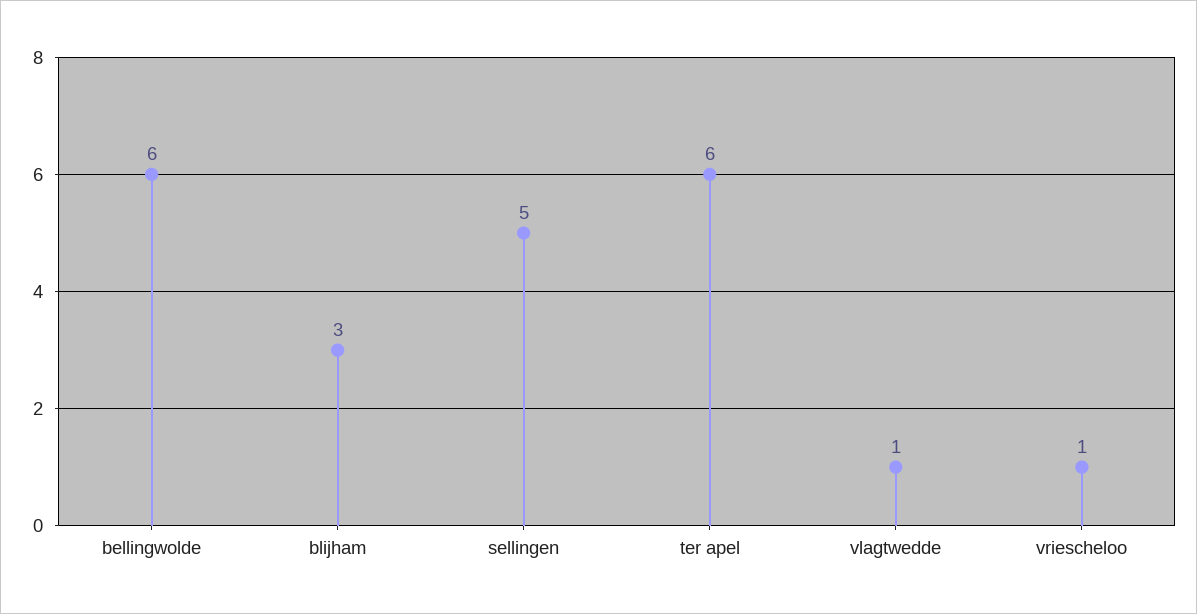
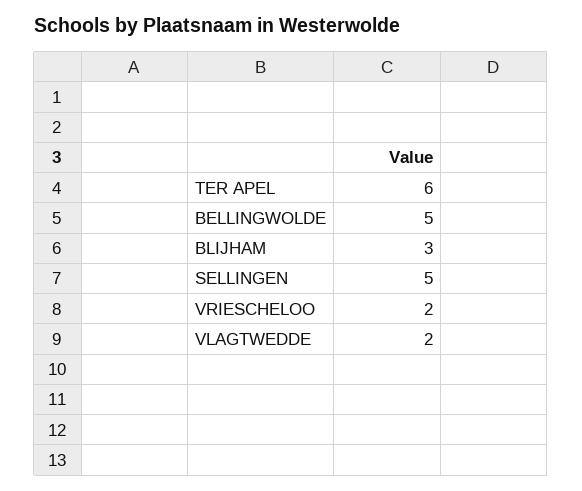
bellingwolde: 6 -> 5
vlagtwedde: 1 -> 2
vriescheloo: 1 -> 2

